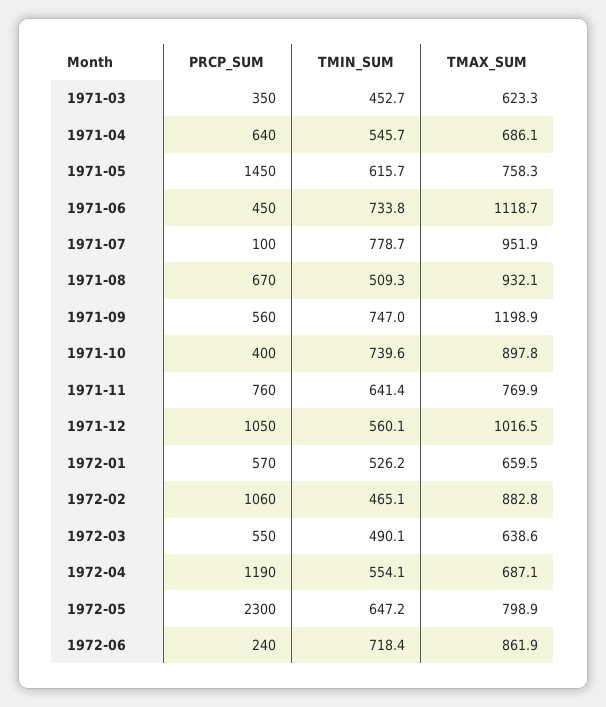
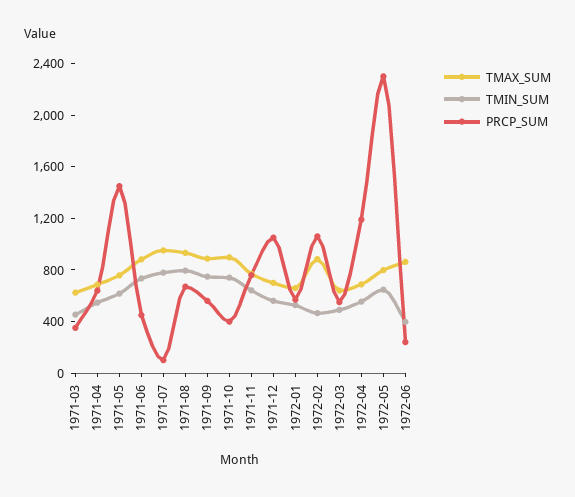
TMAX_SUM, 1971-06: 1118.7 -> 900
TMIN_SUM, 1971-08: 509.3 -> 800
TMAX_SUM, 1971-09: 1198.9 -> 900
TMAX_SUM, 1971-12: 1016.5 -> 700
TMIN_SUM, 1972-06: 718.4 -> 400

